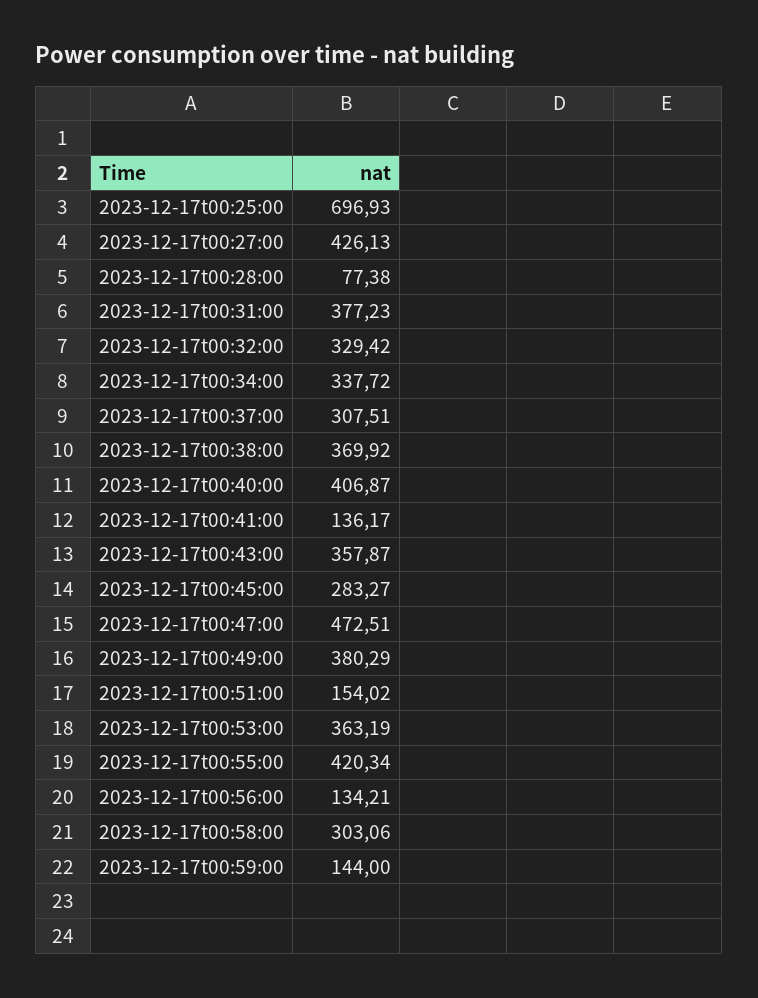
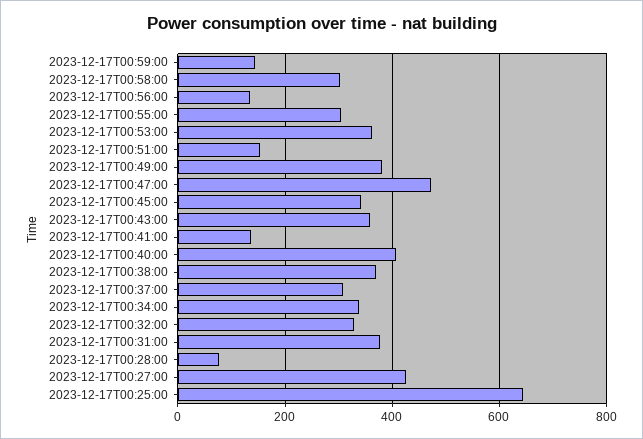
2023-12-17t00:25:00: 696.93 -> 640
2023-12-17t00:45:00: 283.27 -> 340
2023-12-17t00:55:00: 420.34 -> 300

